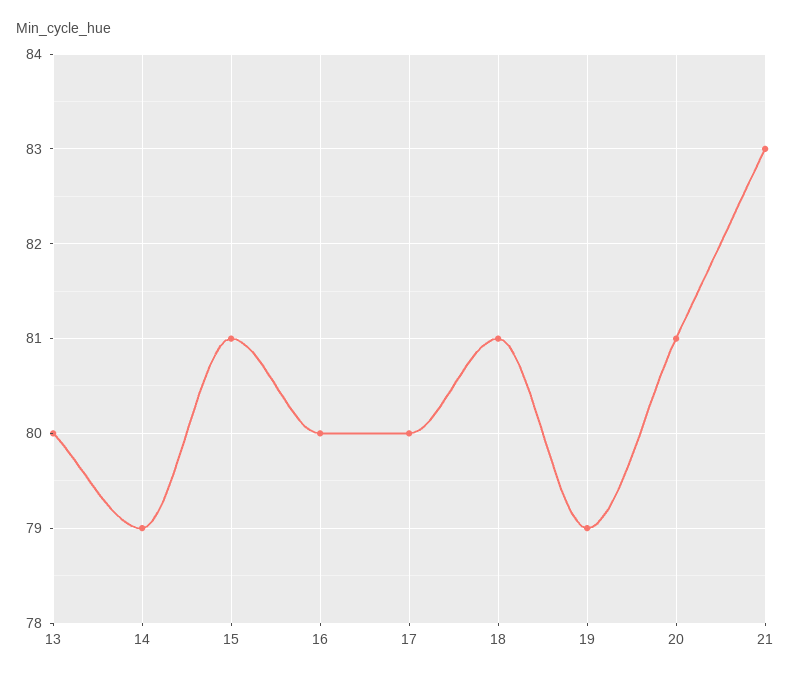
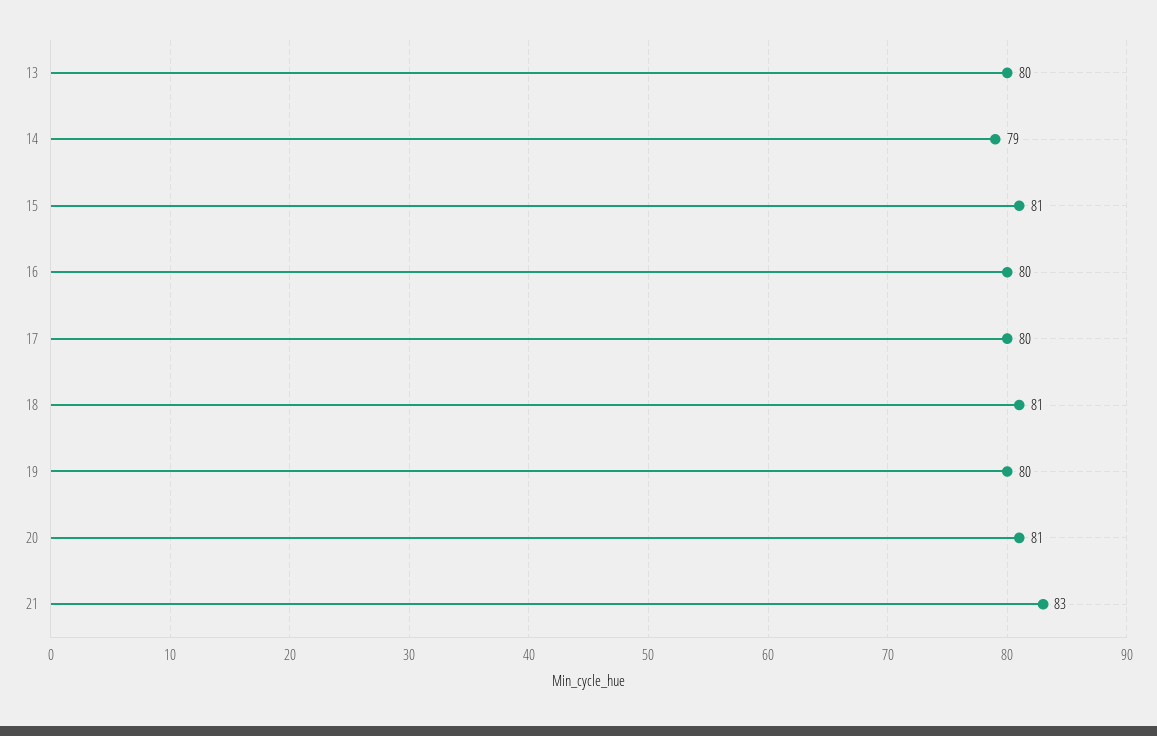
19: 79 -> 80

